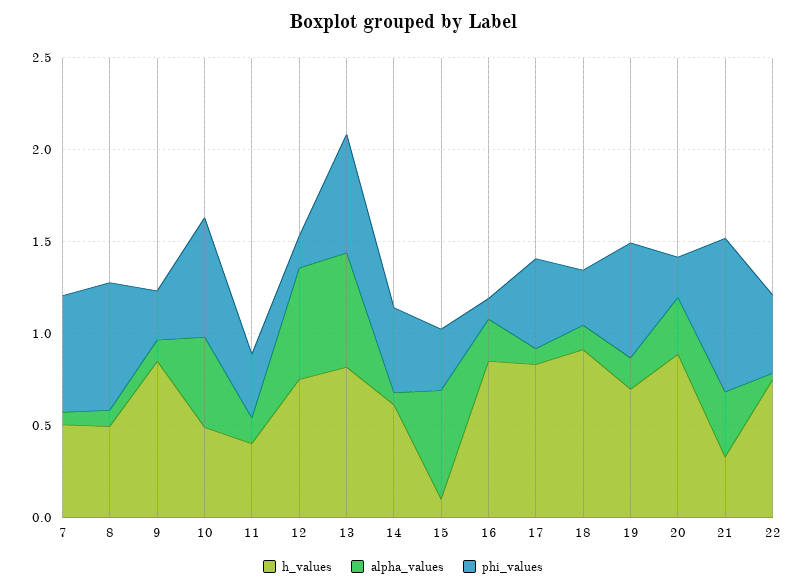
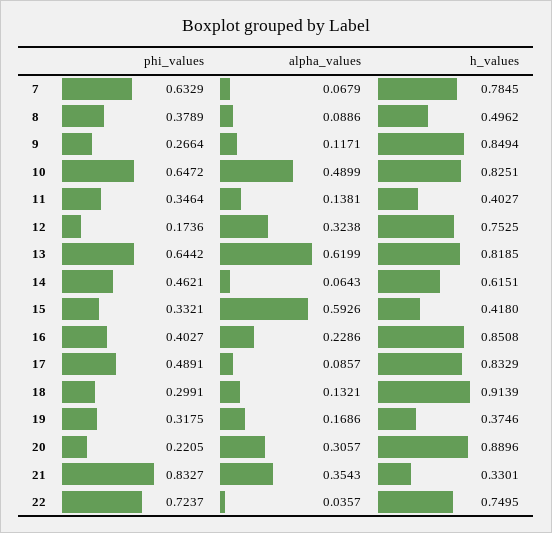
h_values, 7: 0.5 -> 0.7845
phi_values, 8: 0.7 -> 0.3789
h_values, 10: 0.5 -> 0.8251
alpha_values, 12: 0.6 -> 0.3238
h_values, 15: 0.1 -> 0.418
phi_values, 16: 0.1 -> 0.4027
h_values, 19: 0.7 -> 0.3746
phi_values, 19: 0.6 -> 0.3175
phi_values, 22: 0.4 -> 0.7237

